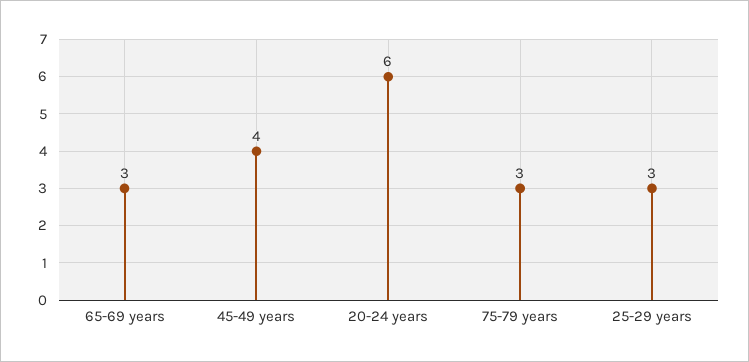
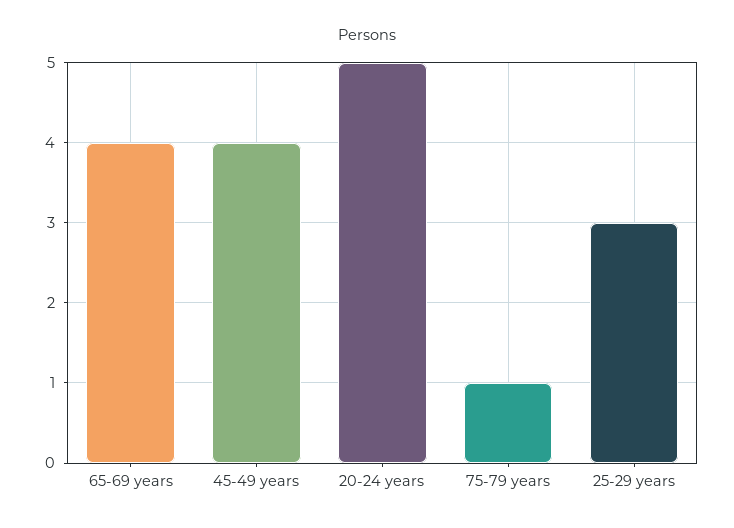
65-69 years: 3 -> 4
20-24 years: 6 -> 5
75-79 years: 3 -> 1

